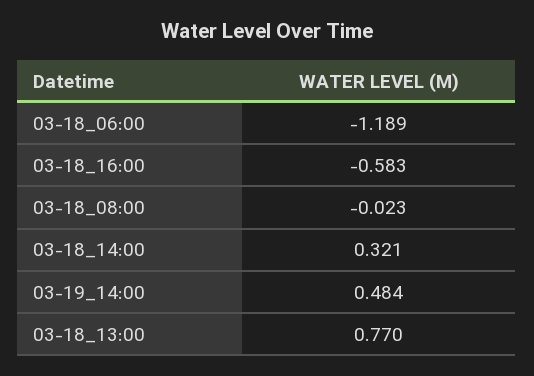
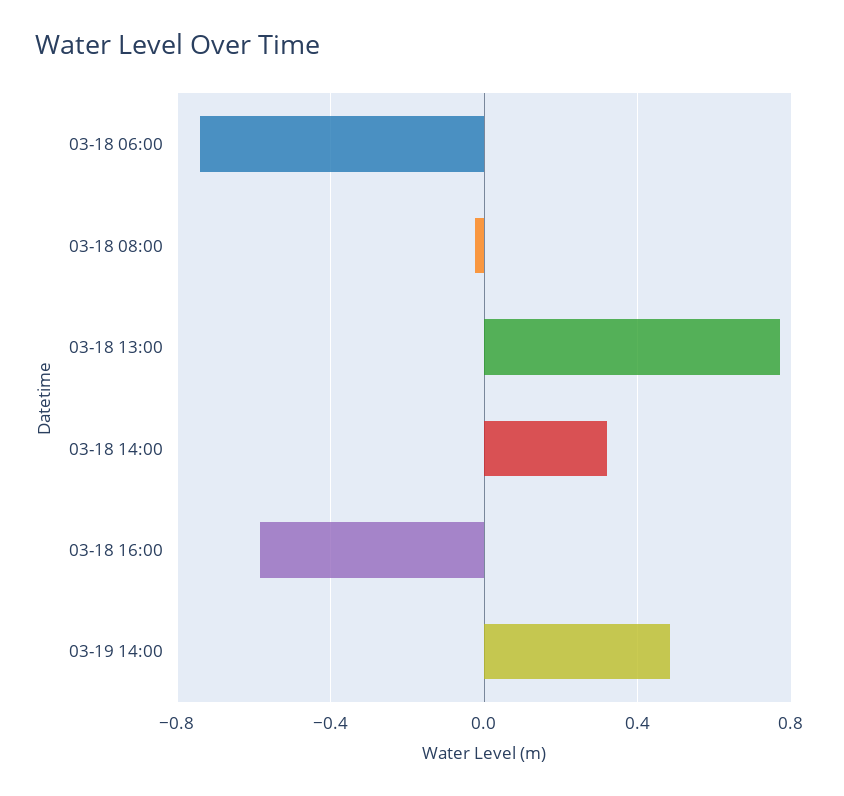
03-18_06:00: -1.189 -> -0.75

